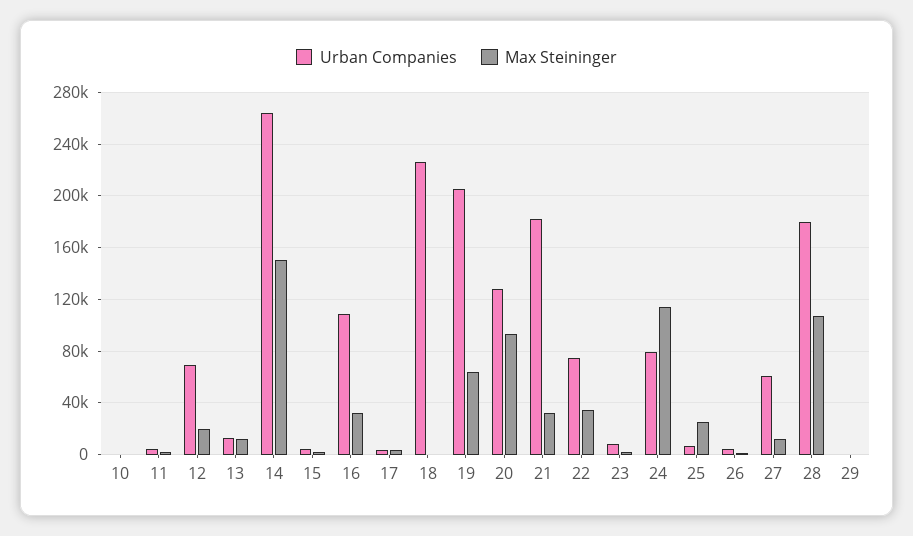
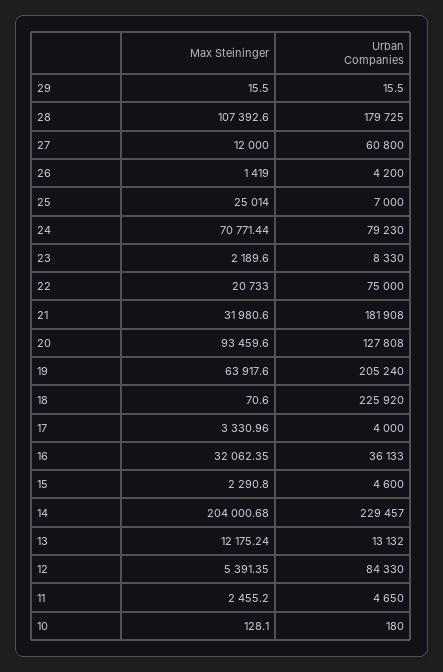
Urban Companies, 12: 70000 -> 84330
Max Steininger, 12: 20000 -> 5391.35
Urban Companies, 14: 265000 -> 229457
Max Steininger, 14: 150000 -> 204000.68
Urban Companies, 16: 110000 -> 36133
Max Steininger, 22: 35000 -> 20733
Max Steininger, 24: 115000 -> 70771.44

